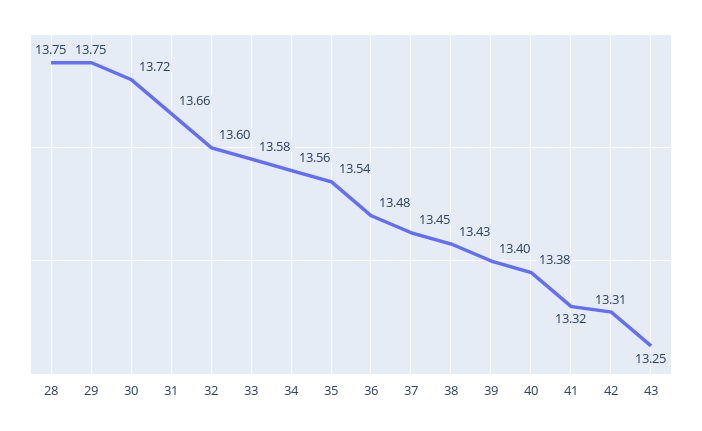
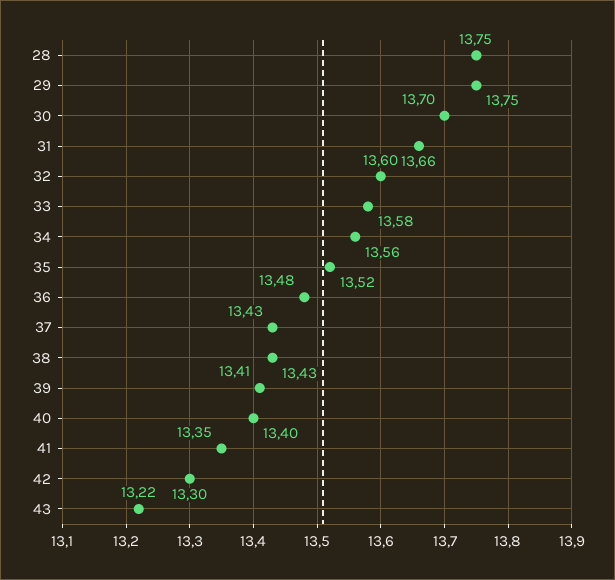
30: 13.72 -> 13.7
35: 13.54 -> 13.52
37: 13.45 -> 13.43
39: 13.4 -> 13.41
40: 13.38 -> 13.4
41: 13.32 -> 13.35
42: 13.31 -> 13.3
43: 13.25 -> 13.22

